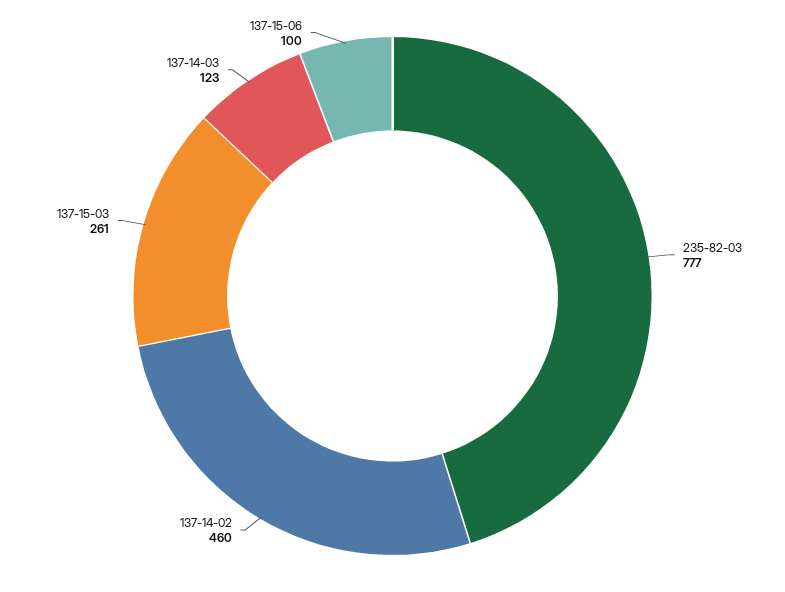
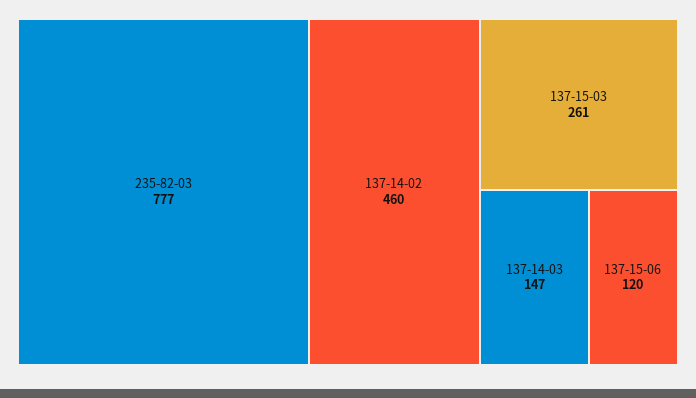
137-14-03: 123 -> 147
137-15-06: 100 -> 120

